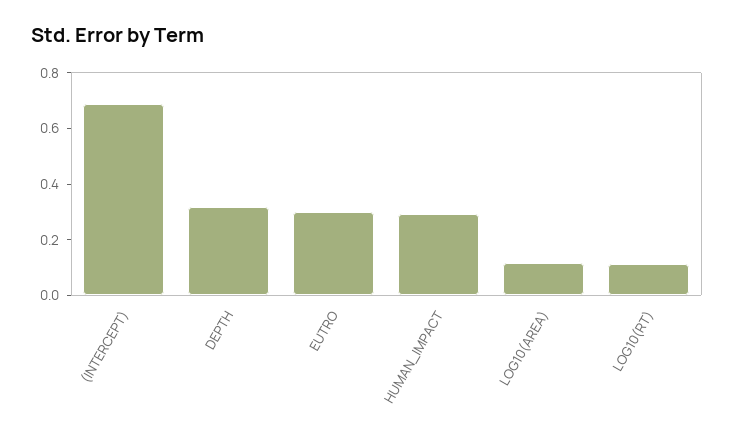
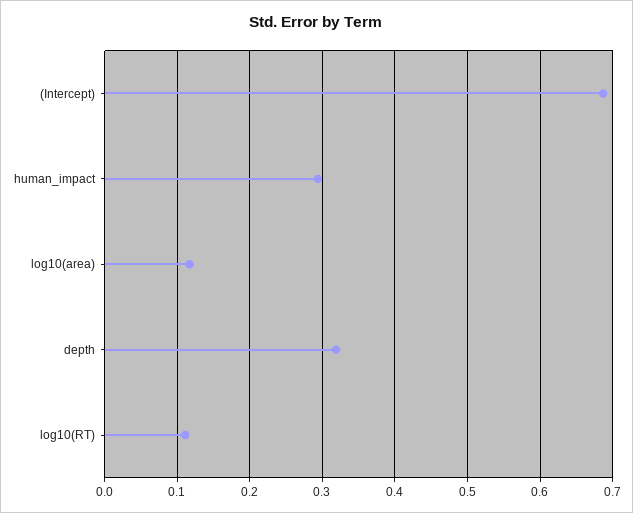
EUTRO: 0.3 -> none

